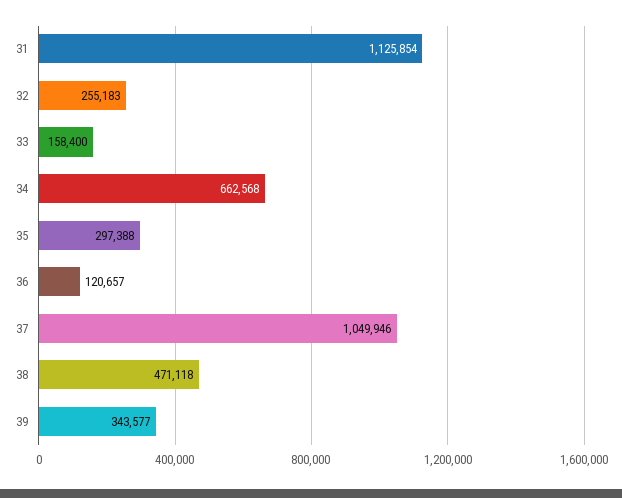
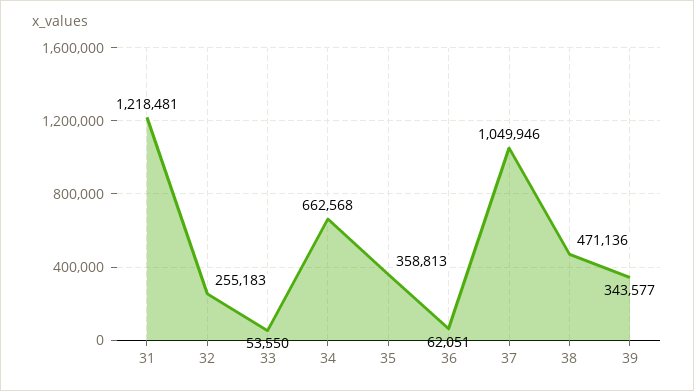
31: 1125854 -> 1218481
33: 158400 -> 53550
35: 297388 -> 358813
36: 120657 -> 62051
38: 471118 -> 471136

